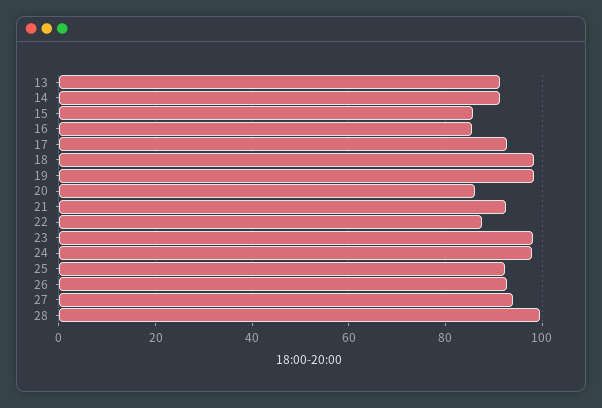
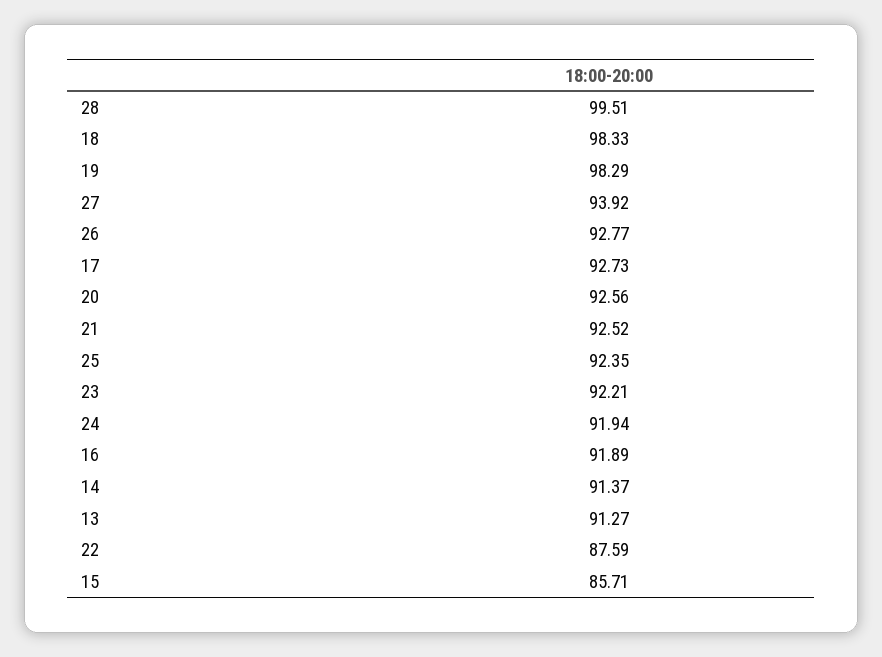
16: 86 -> 91.89
20: 86 -> 92.56
23: 98 -> 92.21
24: 98 -> 91.94

